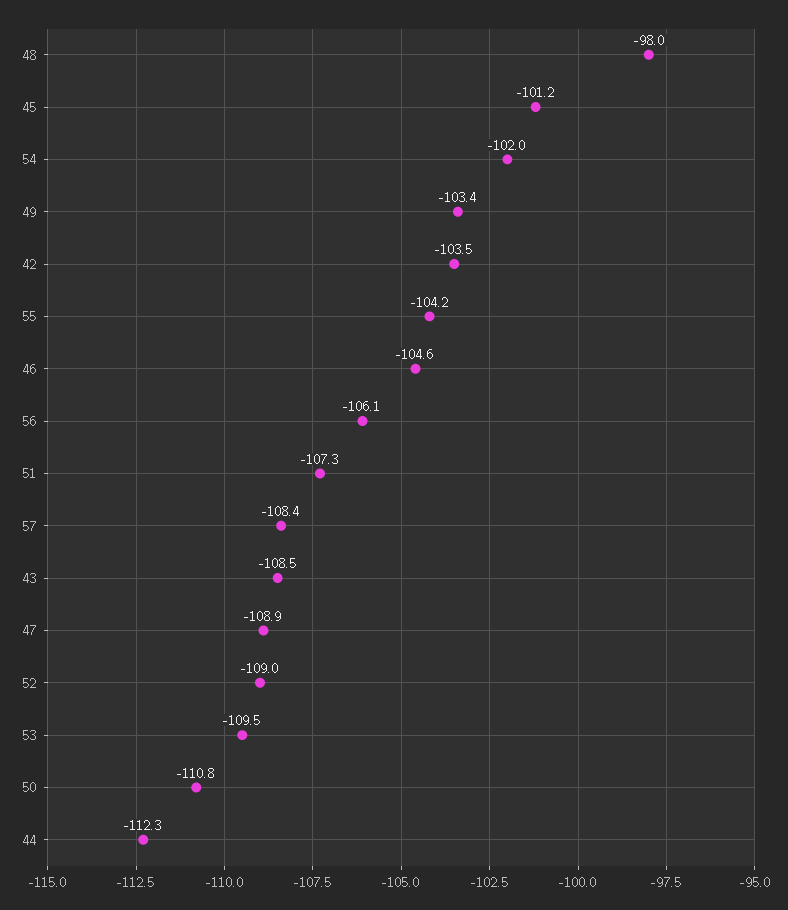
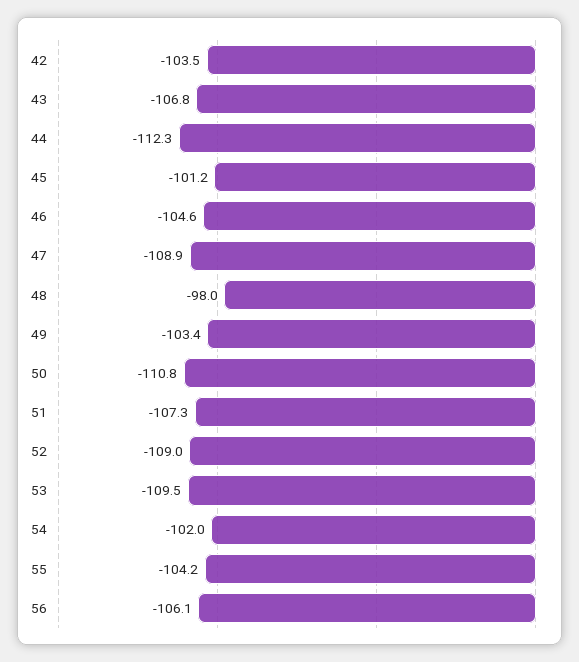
57: -108.4 -> none
43: -108.5 -> -106.8

